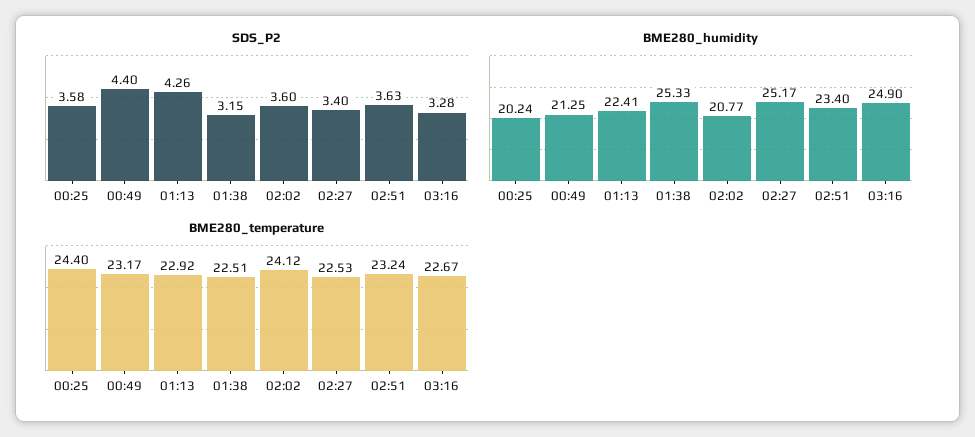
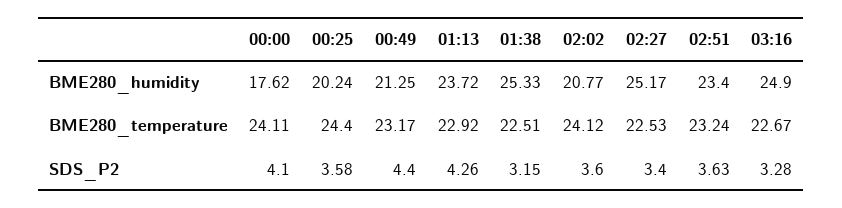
BME280_humidity, 01:13: 22.41 -> 23.72
BME280_humidity, 00:00: none -> 17.62
BME280_temperature, 00:00: none -> 24.11
SDS_P2, 00:00: none -> 4.1

